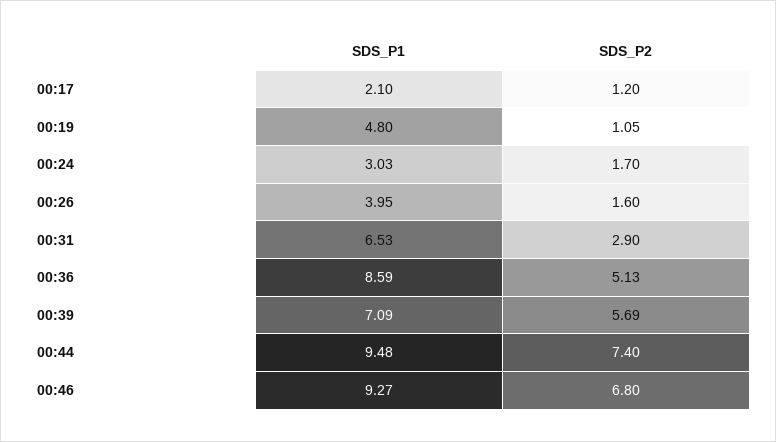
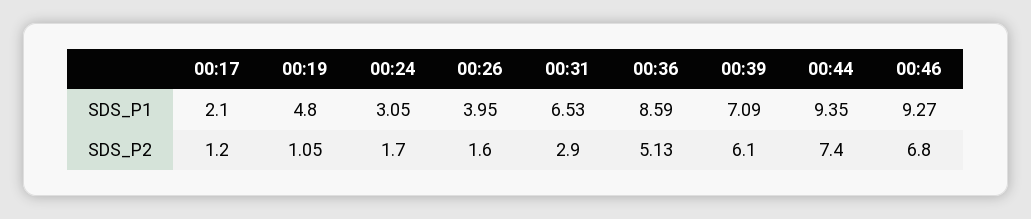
SDS_P1, 00:24: 3.03 -> 3.05
SDS_P2, 00:39: 5.69 -> 6.1
SDS_P1, 00:44: 9.48 -> 9.35

